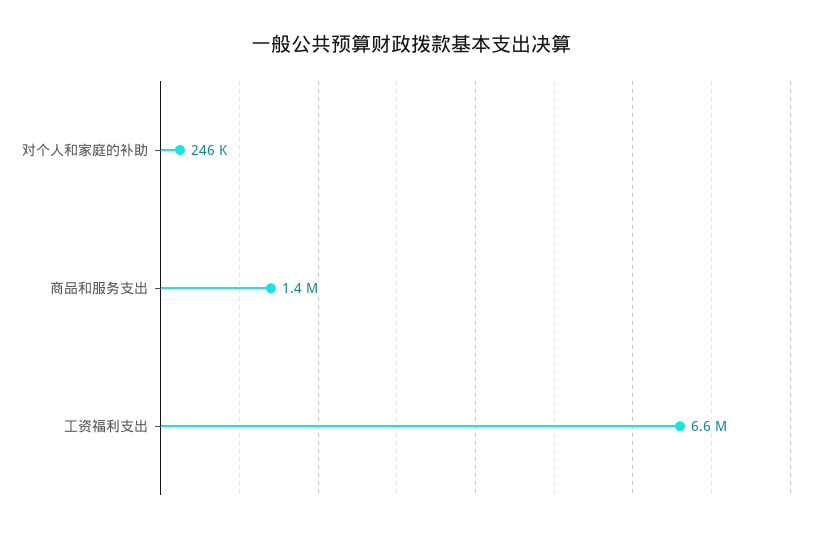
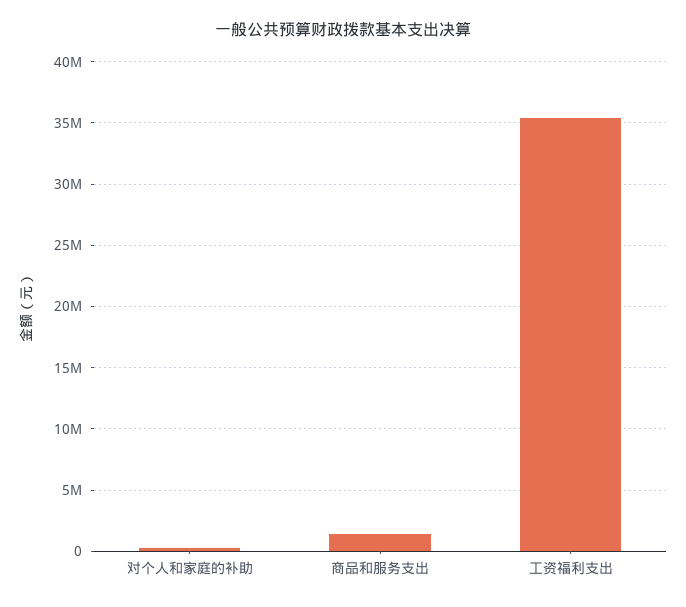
工资福利支出: 6600000 -> 35500000

